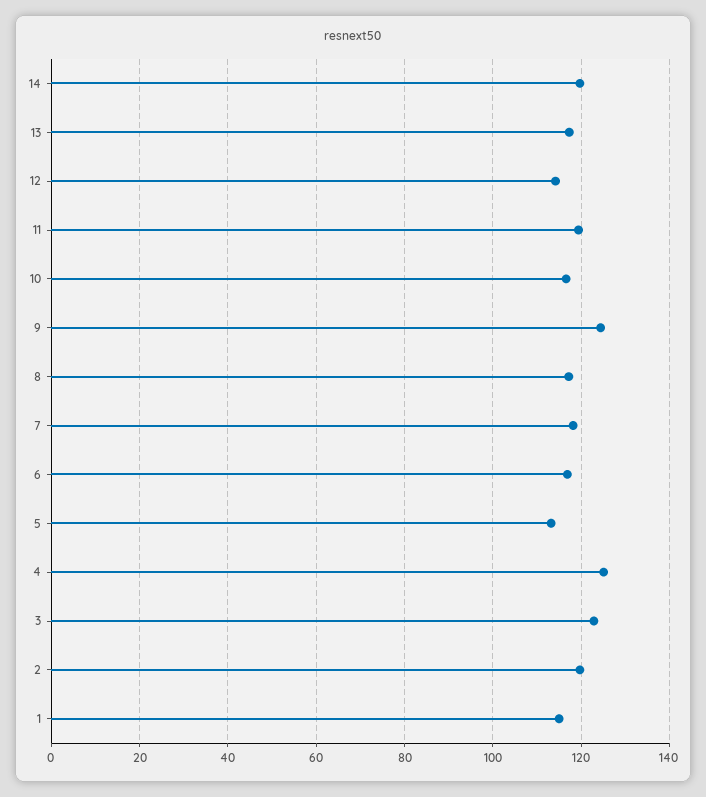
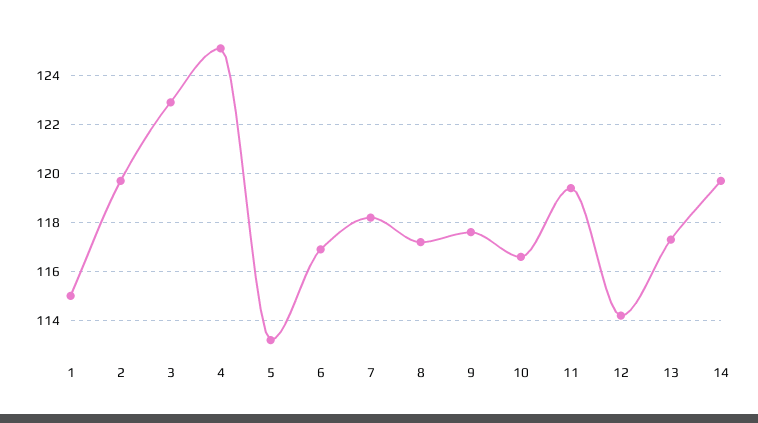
9: 124 -> 117.5

